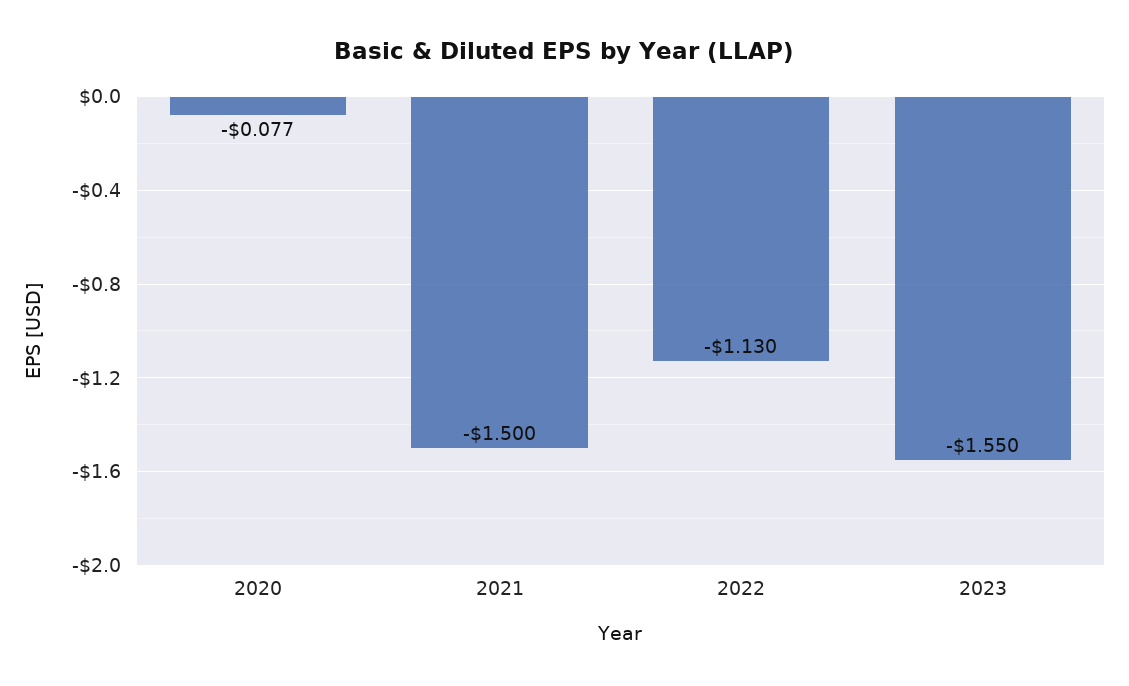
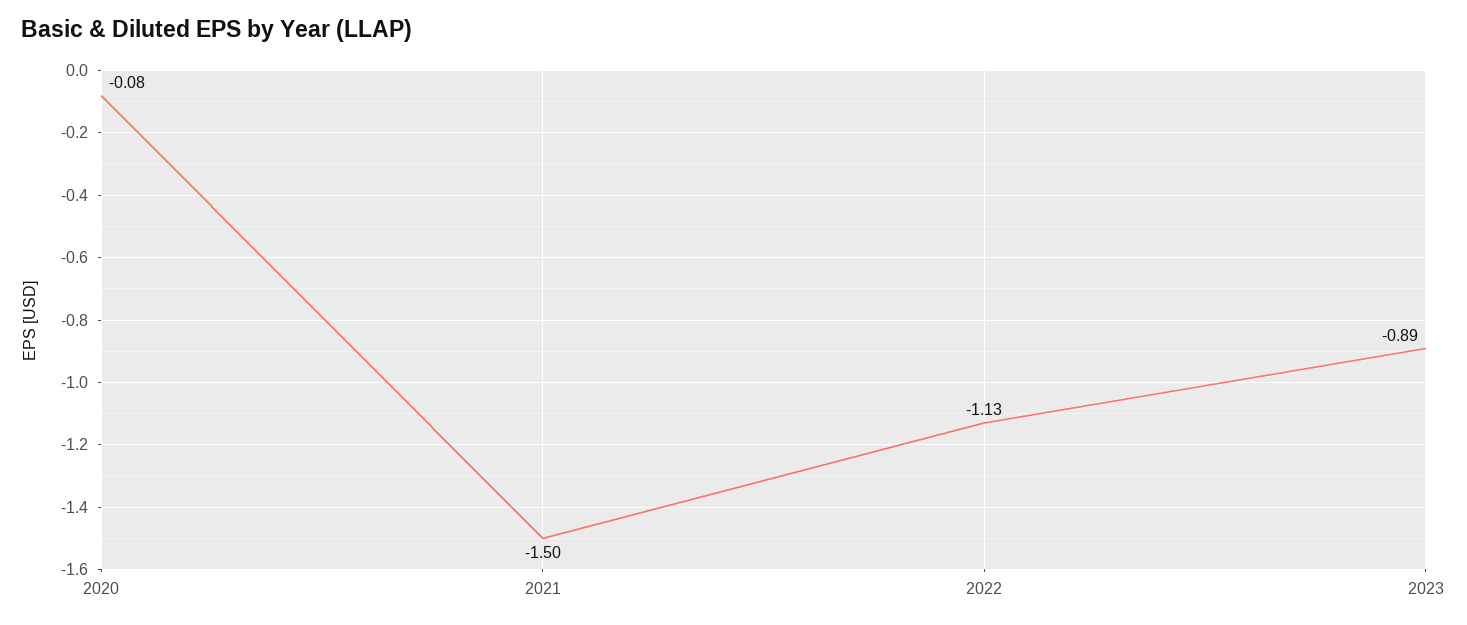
2023: -1.55 -> -0.89

